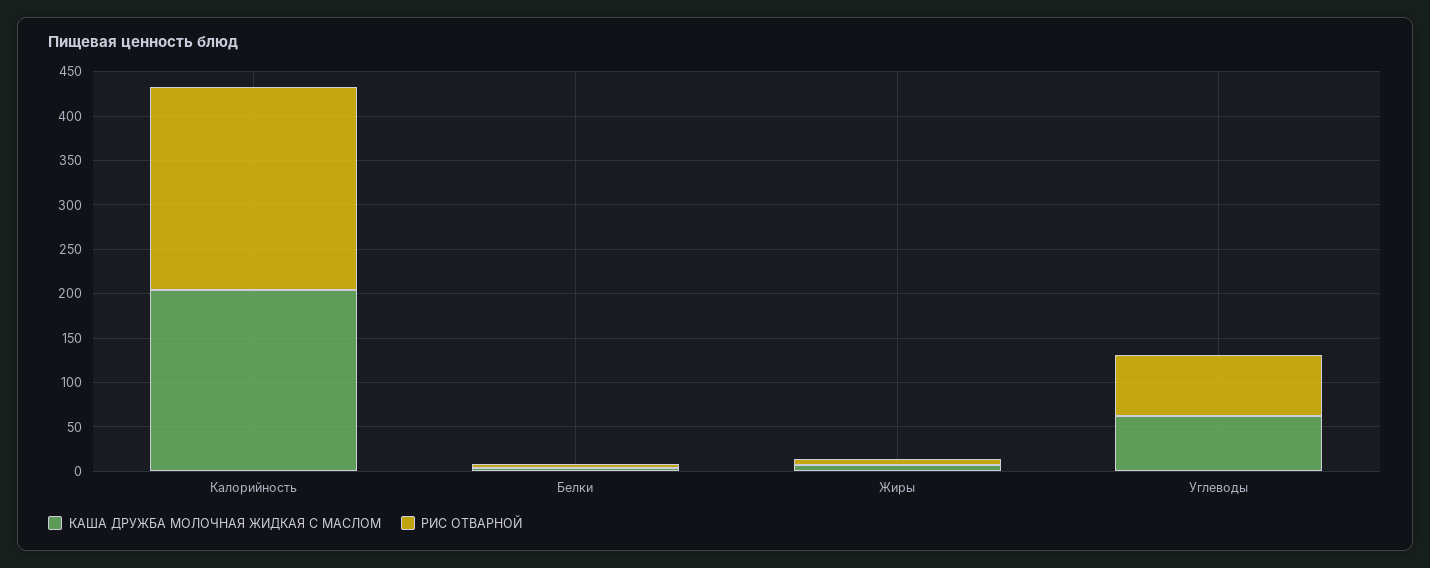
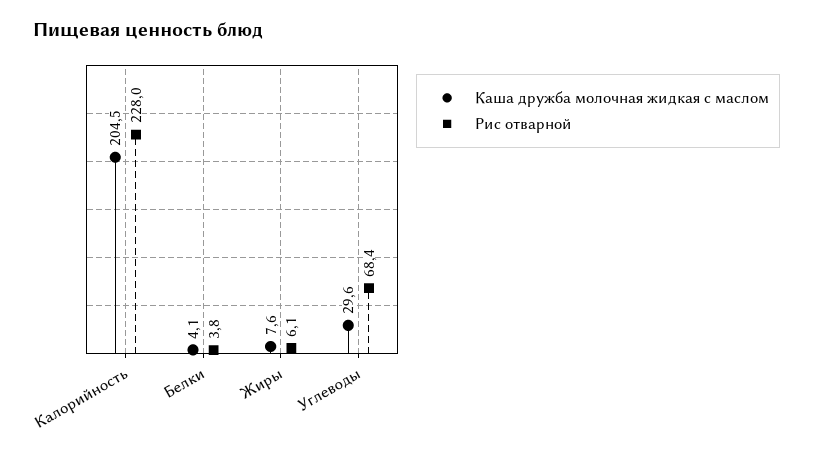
КАША ДРУЖБА МОЛОЧНАЯ ЖИДКАЯ С МАСЛОМ, Углеводы: 60 -> 29.6

